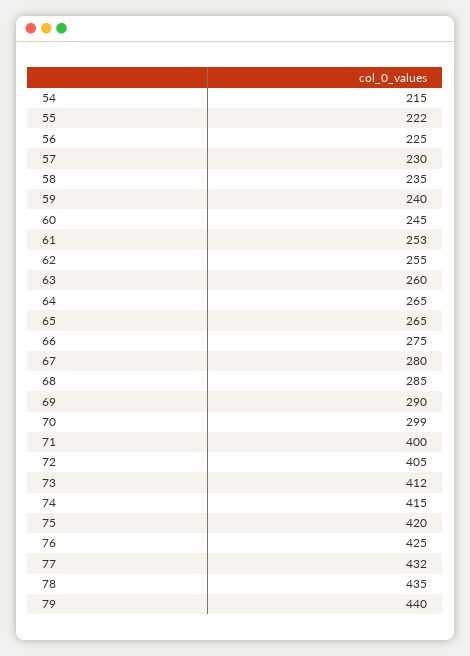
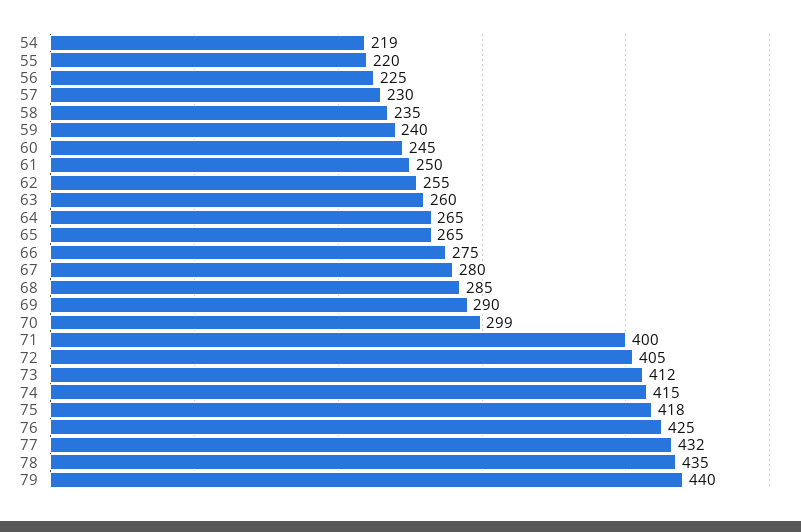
54: 215 -> 219
55: 222 -> 220
61: 253 -> 250
75: 420 -> 418

